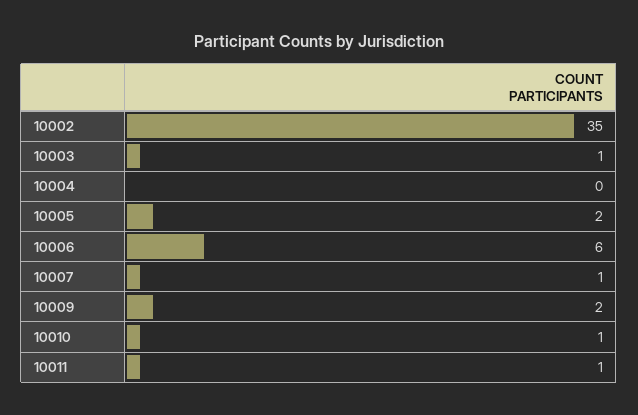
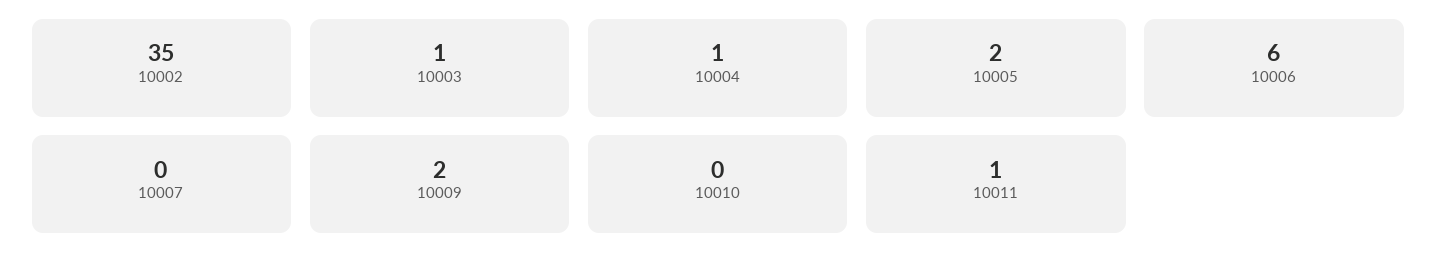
10004: 0 -> 1
10007: 1 -> 0
10010: 1 -> 0

